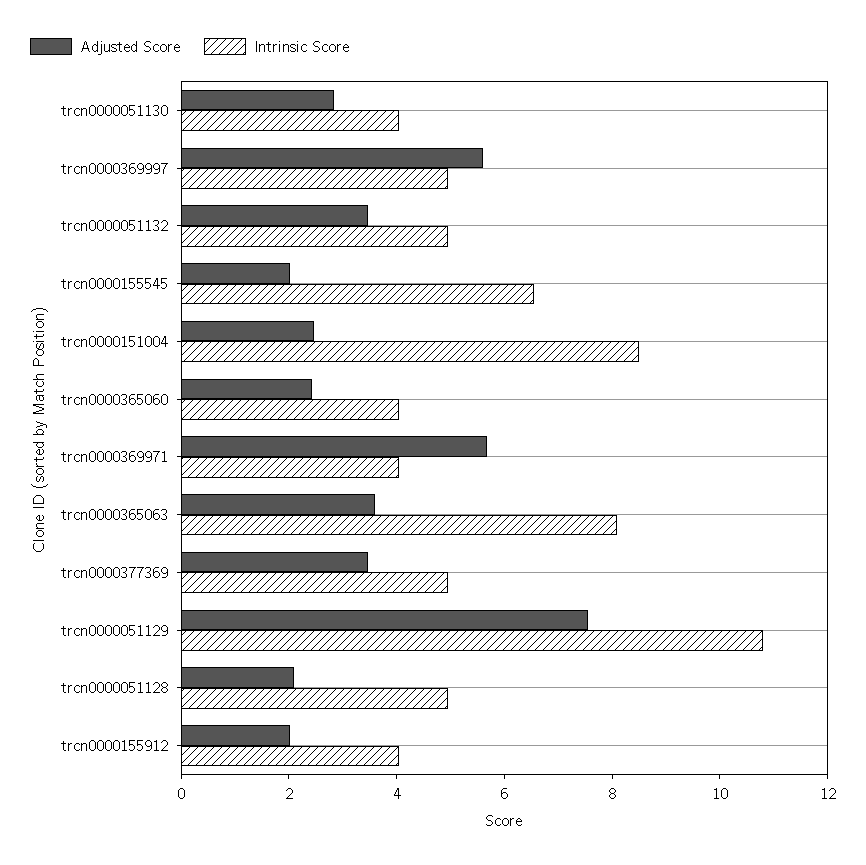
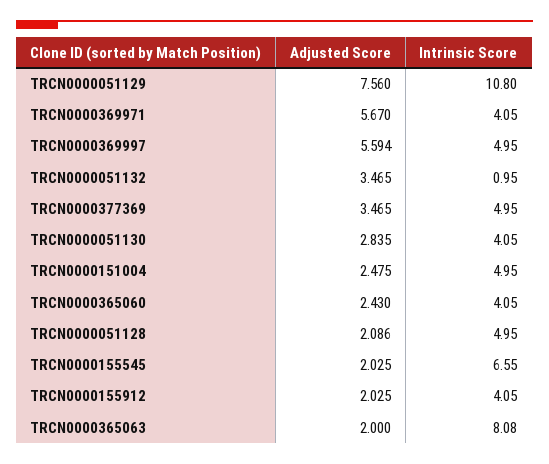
Intrinsic Score, trcn0000051132: 5 -> 0.95
Intrinsic Score, trcn0000151004: 8.5 -> 4.95
Adjusted Score, trcn0000365063: 3.5 -> 2

